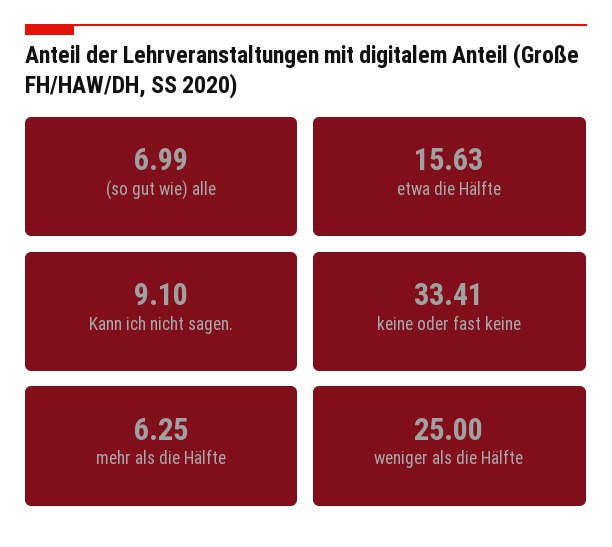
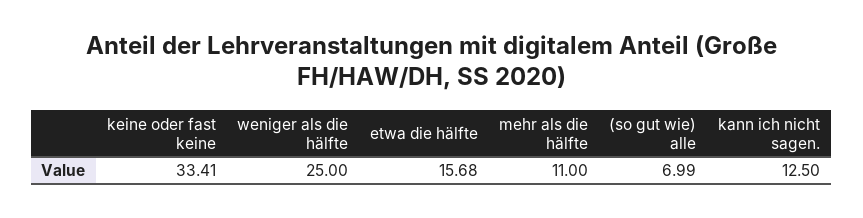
etwa die Hälfte: 15.63 -> 15.68
Kann ich nicht sagen.: 9.1 -> 12.5
mehr als die Hälfte: 6.25 -> 11

